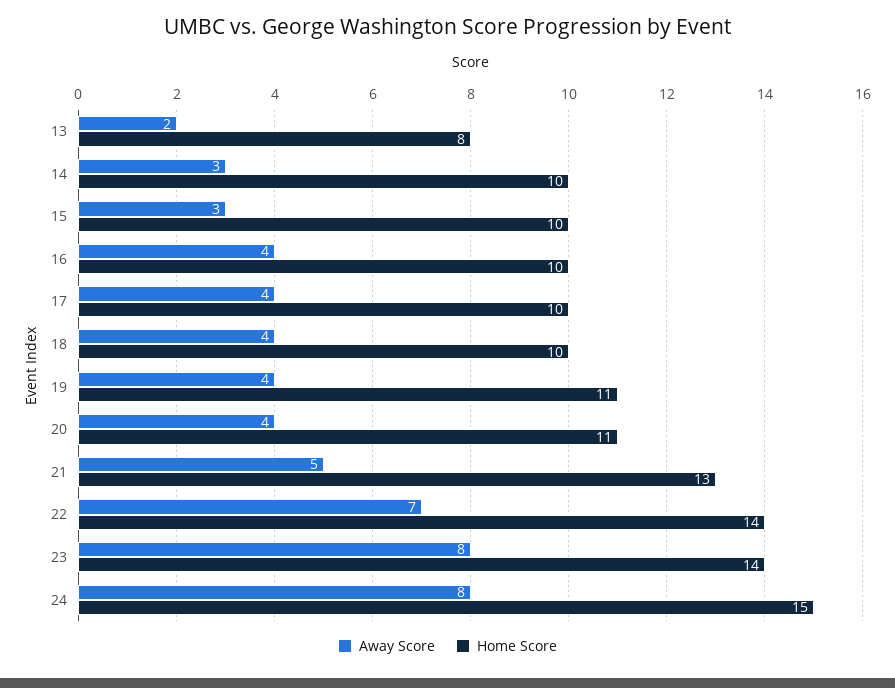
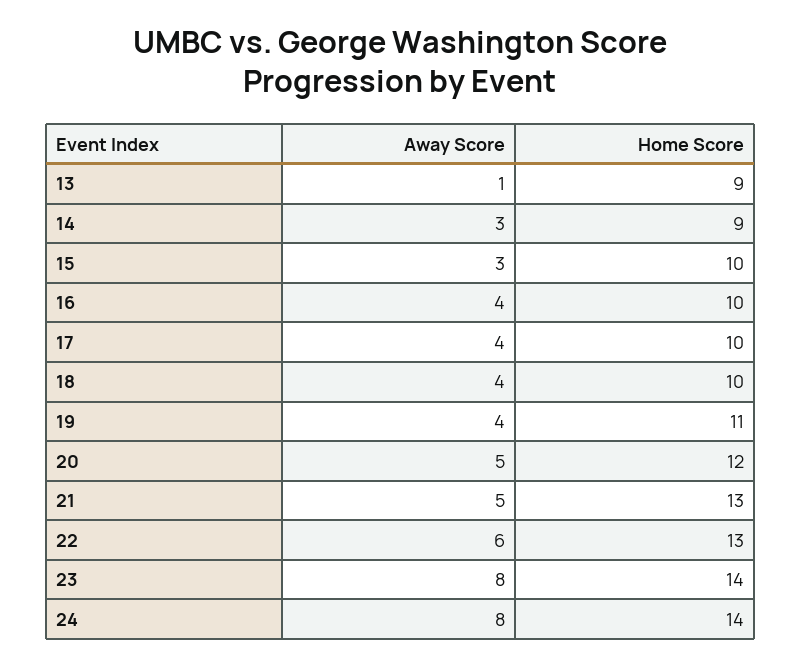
Away Score, 13: 2 -> 1
Home Score, 13: 8 -> 9
Home Score, 14: 10 -> 9
Away Score, 20: 4 -> 5
Home Score, 20: 11 -> 12
Away Score, 22: 7 -> 6
Home Score, 22: 14 -> 13
Home Score, 24: 15 -> 14

